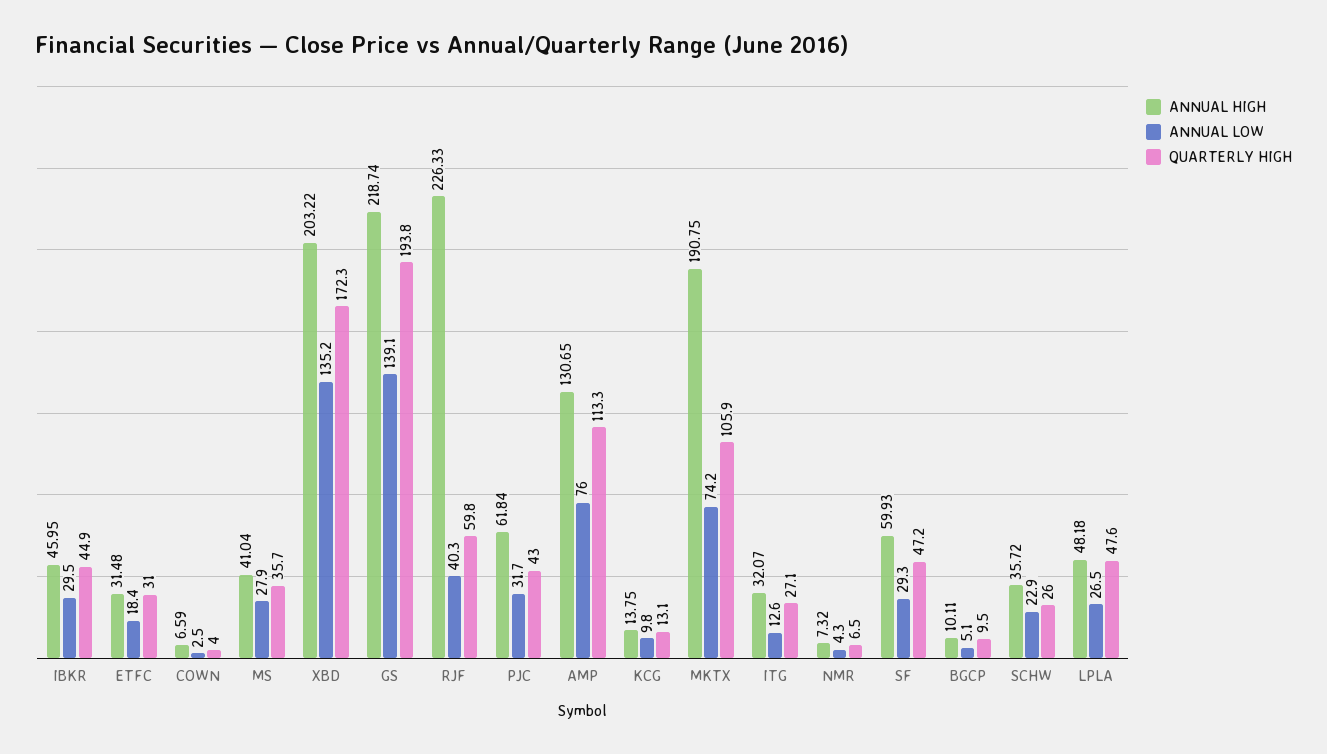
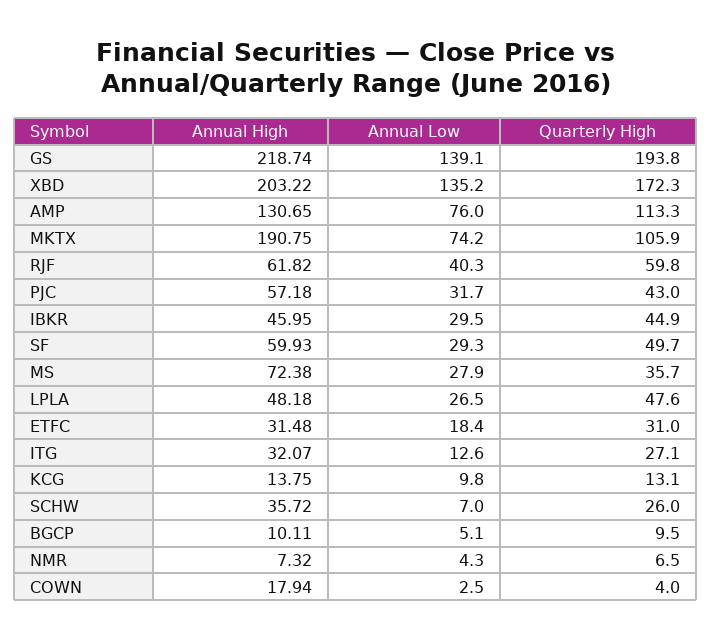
ANNUAL HIGH, COWN: 6.59 -> 17.94
ANNUAL HIGH, MS: 41.04 -> 72.38
ANNUAL HIGH, RJF: 226.33 -> 61.82
ANNUAL HIGH, PJC: 61.84 -> 57.18
QUARTERLY HIGH, SF: 47.2 -> 49.7
ANNUAL LOW, SCHW: 22.9 -> 7

